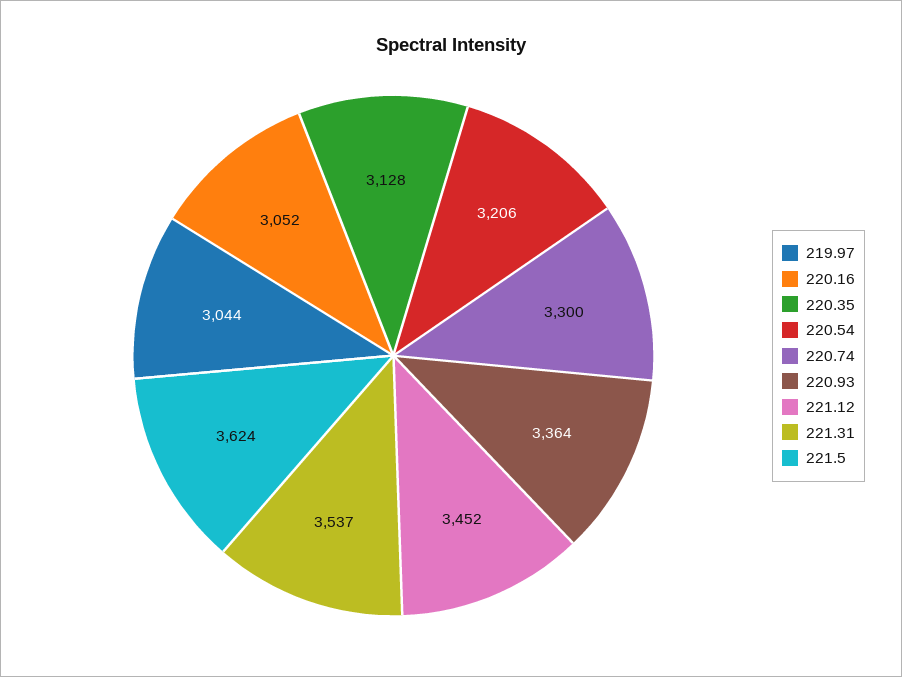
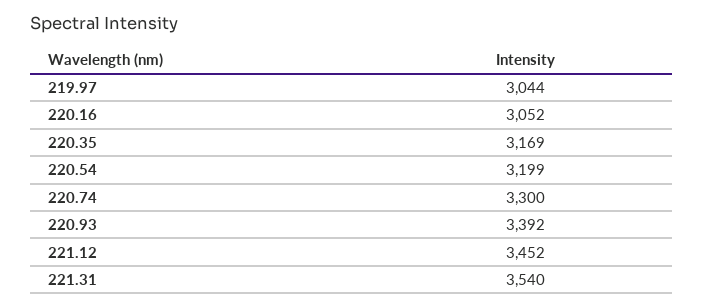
220.35: 3128 -> 3169
220.54: 3206 -> 3199
220.93: 3364 -> 3392
221.31: 3537 -> 3540
221.5: 3624 -> none

